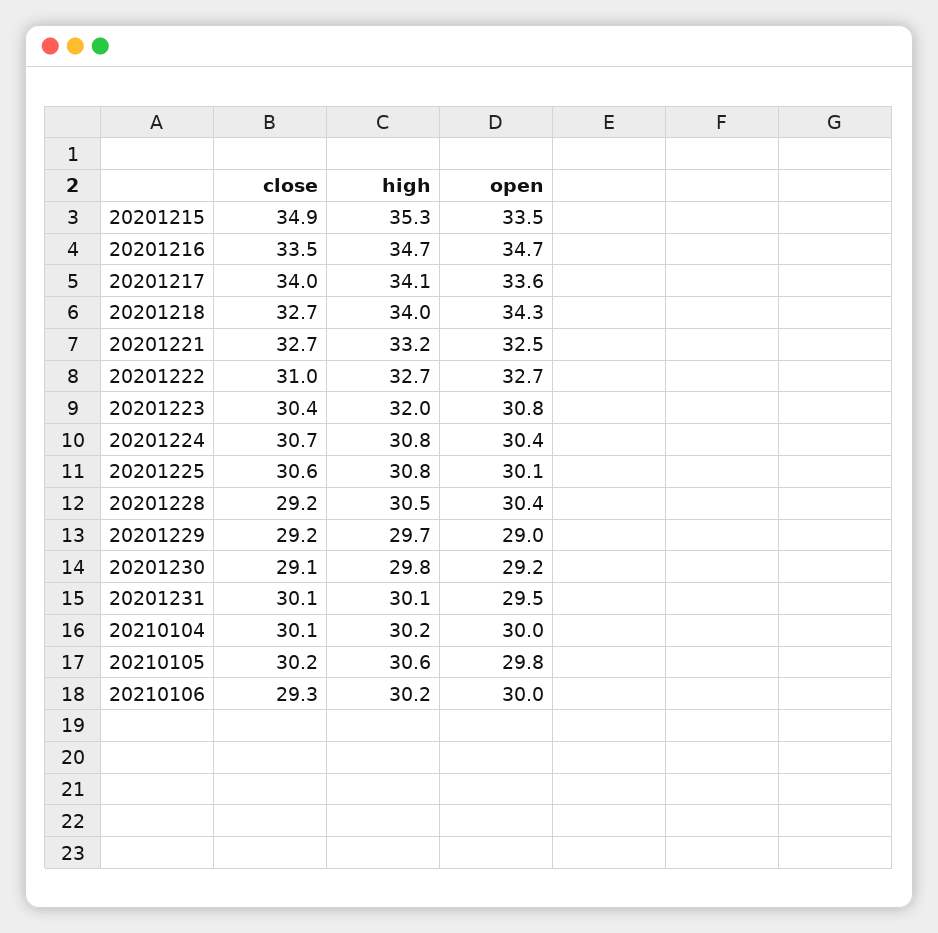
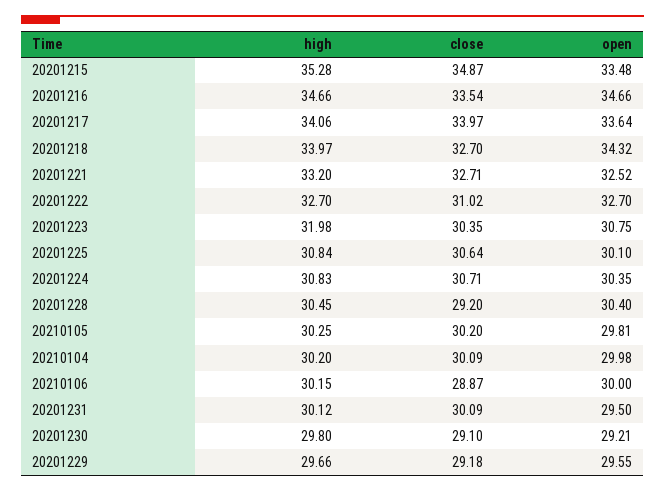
open, 20201229: 29 -> 29.55
high, 20210105: 30.6 -> 30.25
close, 20210106: 29.3 -> 28.87

